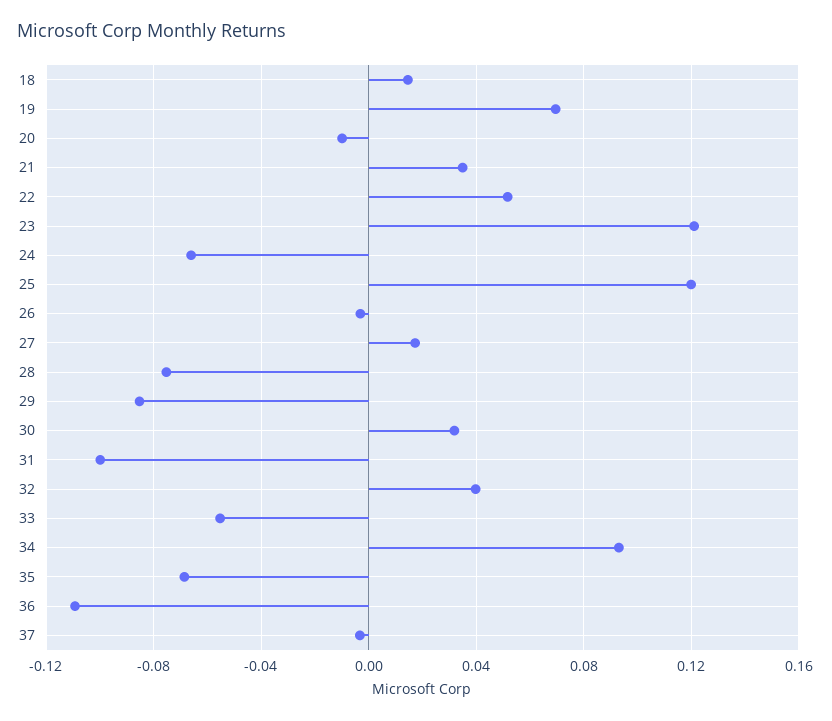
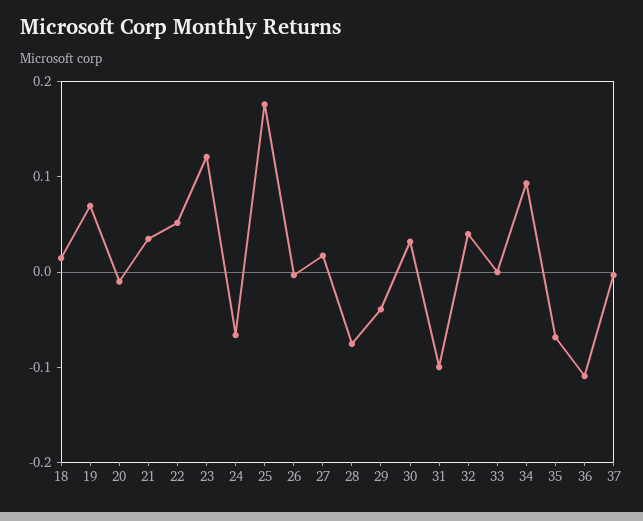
25: 0.12 -> 0.18
29: -0.085 -> -0.04
33: -0.055 -> 0

